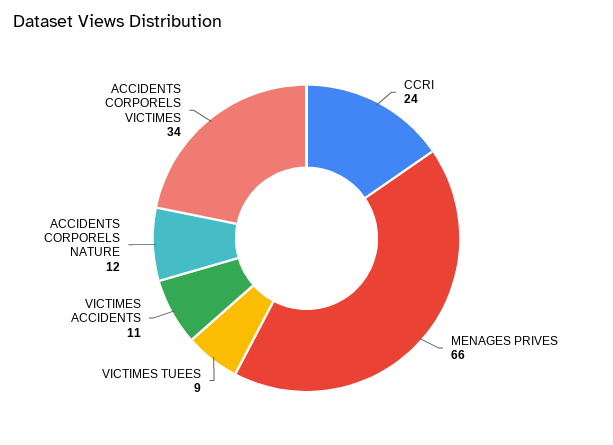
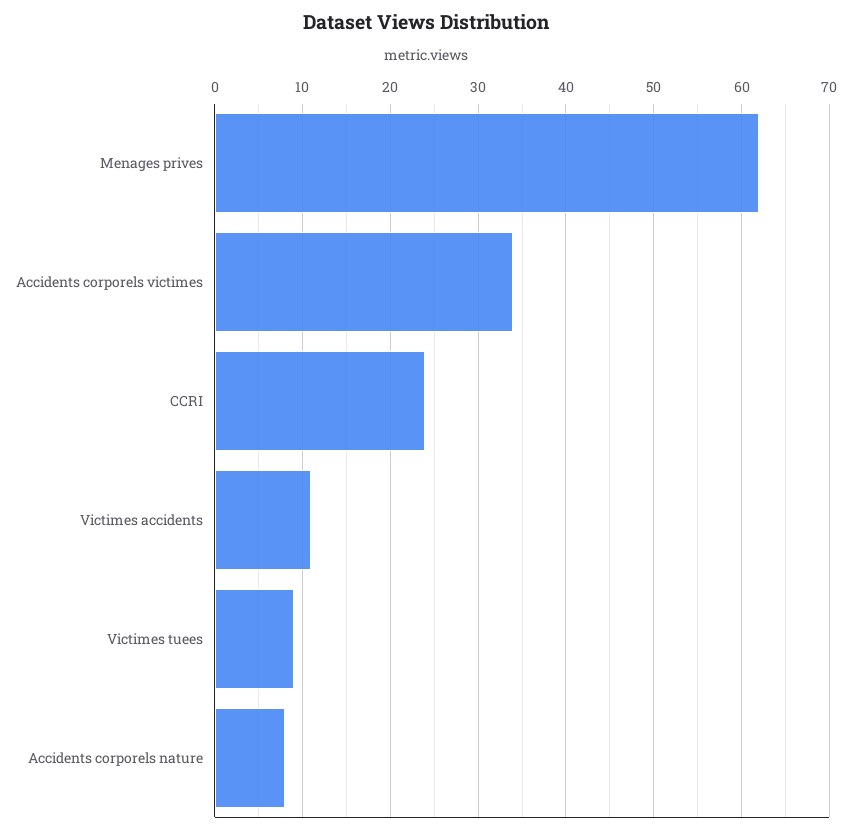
MENAGES PRIVES: 66 -> 62
ACCIDENTS CORPORELS NATURE: 12 -> 8

